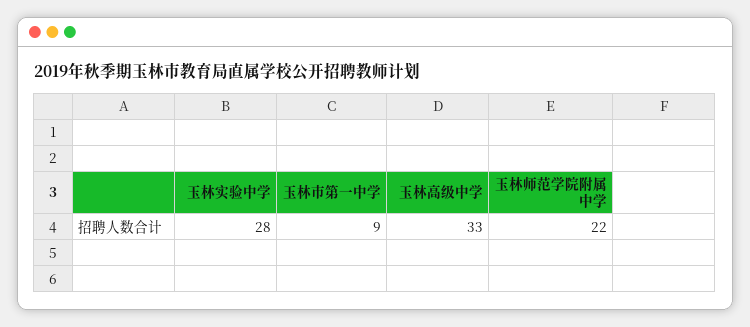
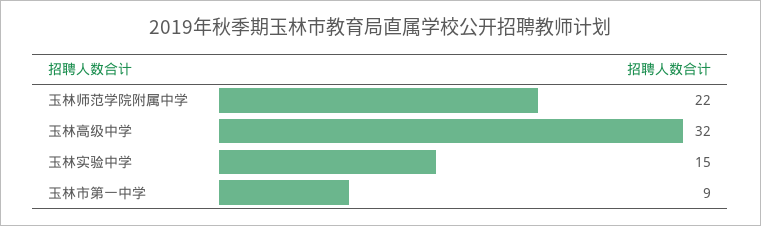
玉林实验中学: 28 -> 15
玉林高级中学: 33 -> 32

